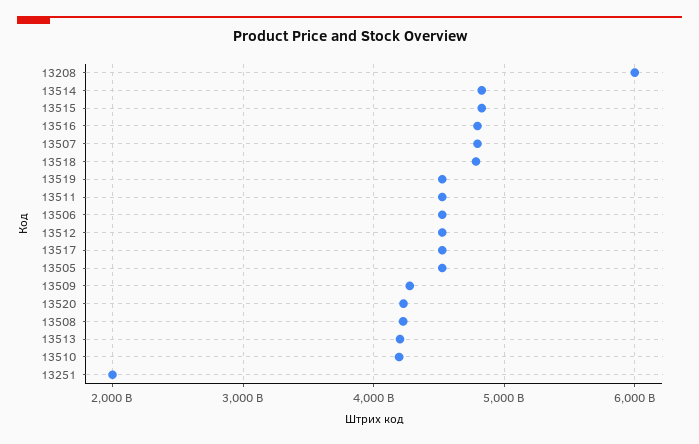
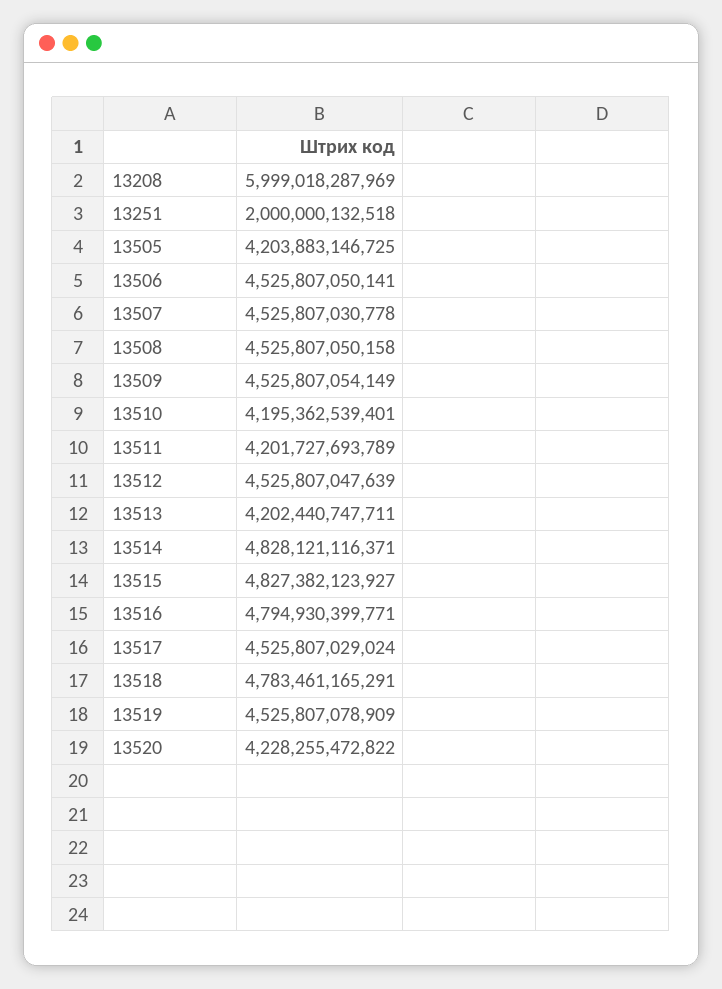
13507: 4800000000000 -> 4525807030778
13511: 4500000000000 -> 4201727693789
13505: 4500000000000 -> 4203883146725
13509: 4300000000000 -> 4525807054149
13508: 4200000000000 -> 4525807050158

